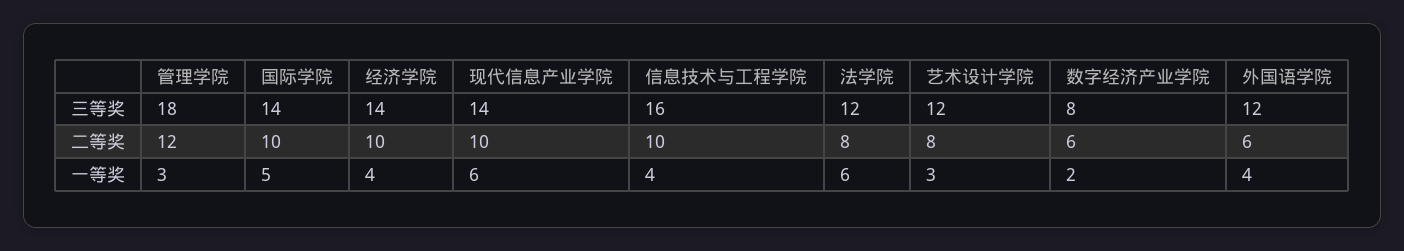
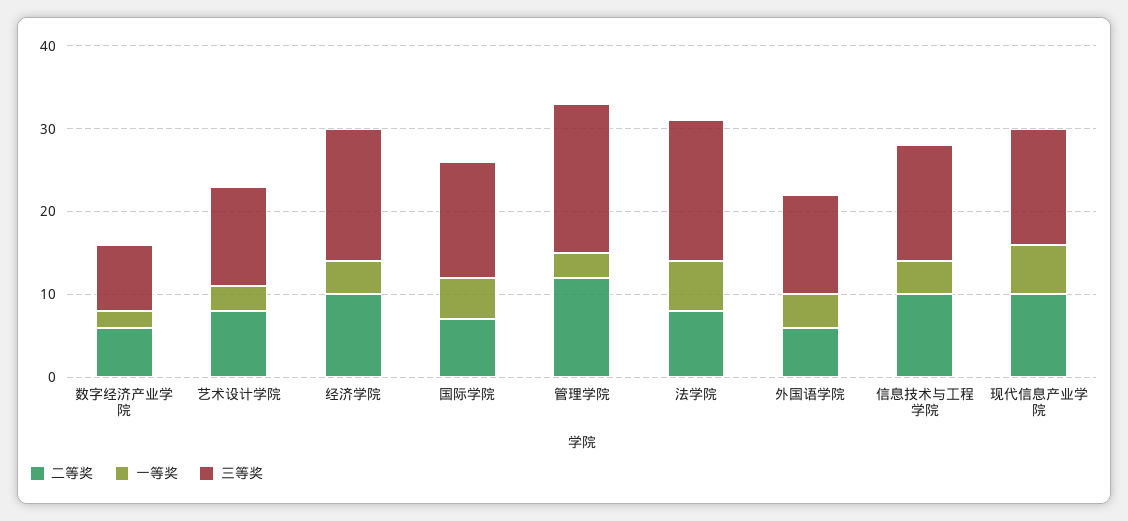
三等奖, 经济学院: 14 -> 16
三等奖, 信息技术与工程学院: 16 -> 14
三等奖, 法学院: 12 -> 17
二等奖, 国际学院: 10 -> 7

